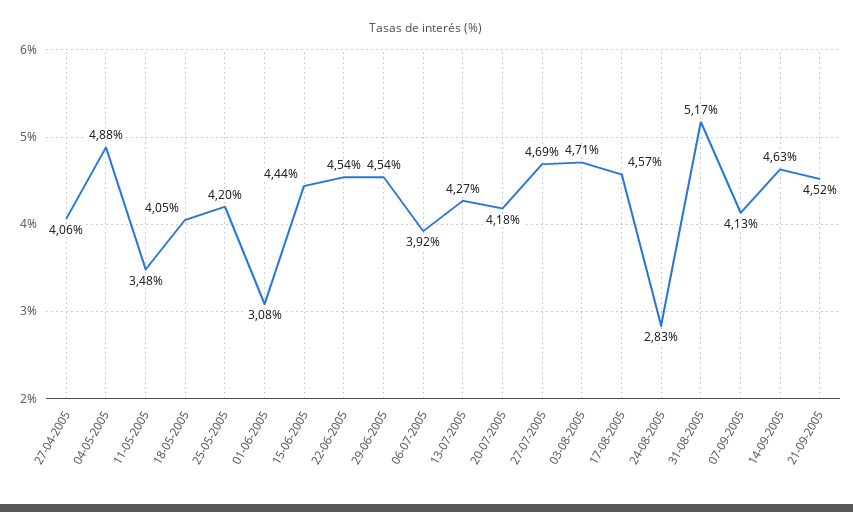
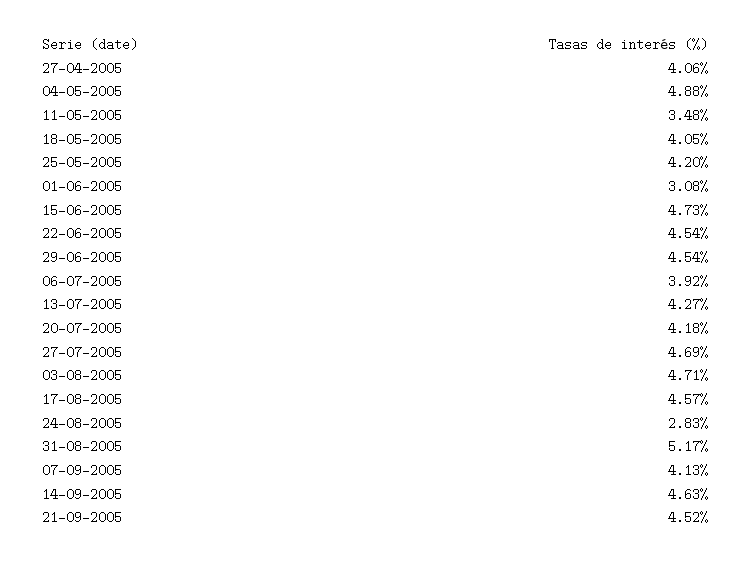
15-06-2005: 4.44 -> 4.73

